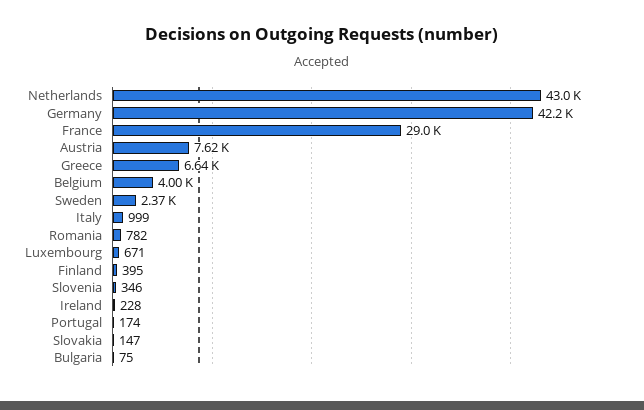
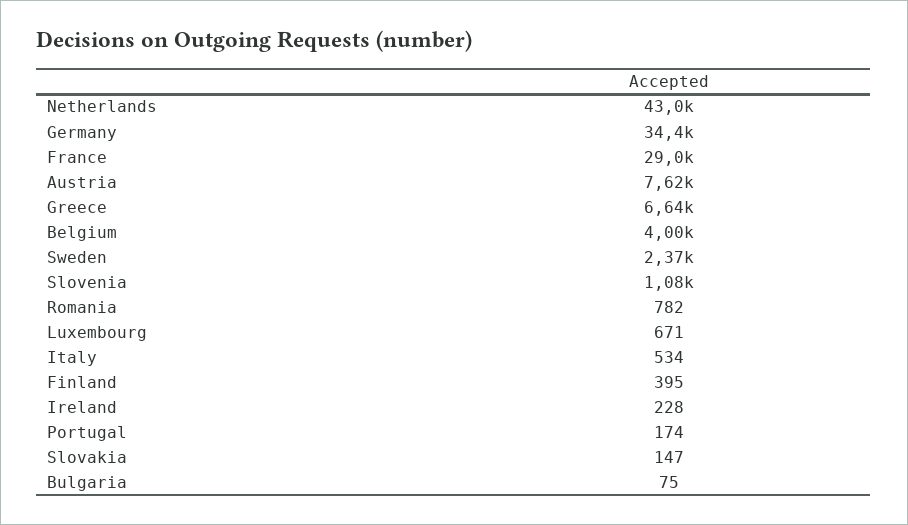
Germany: 42200 -> 34400
Italy: 999 -> 534
Slovenia: 346 -> 1080

